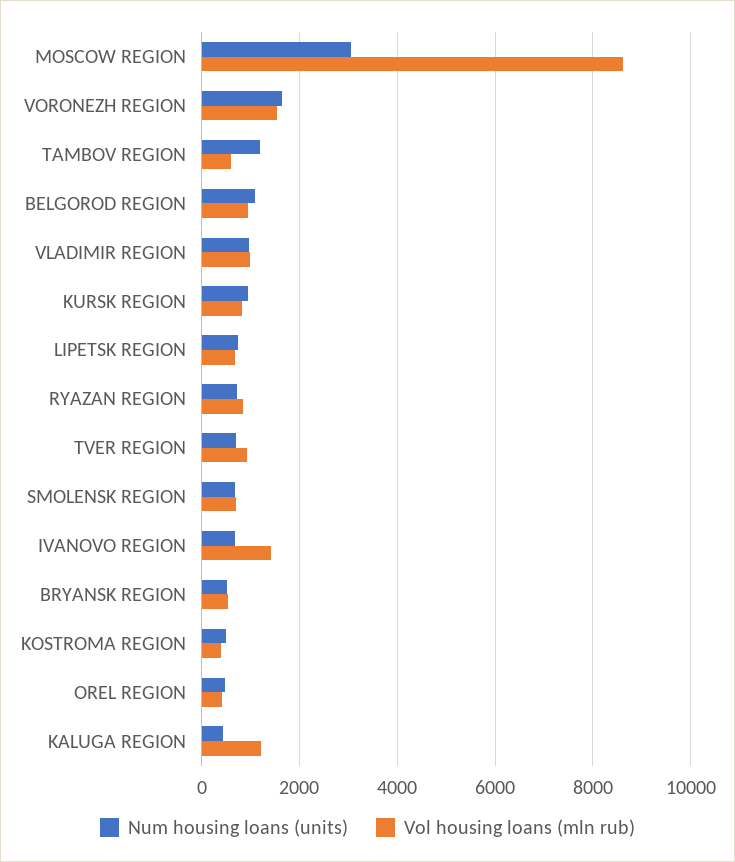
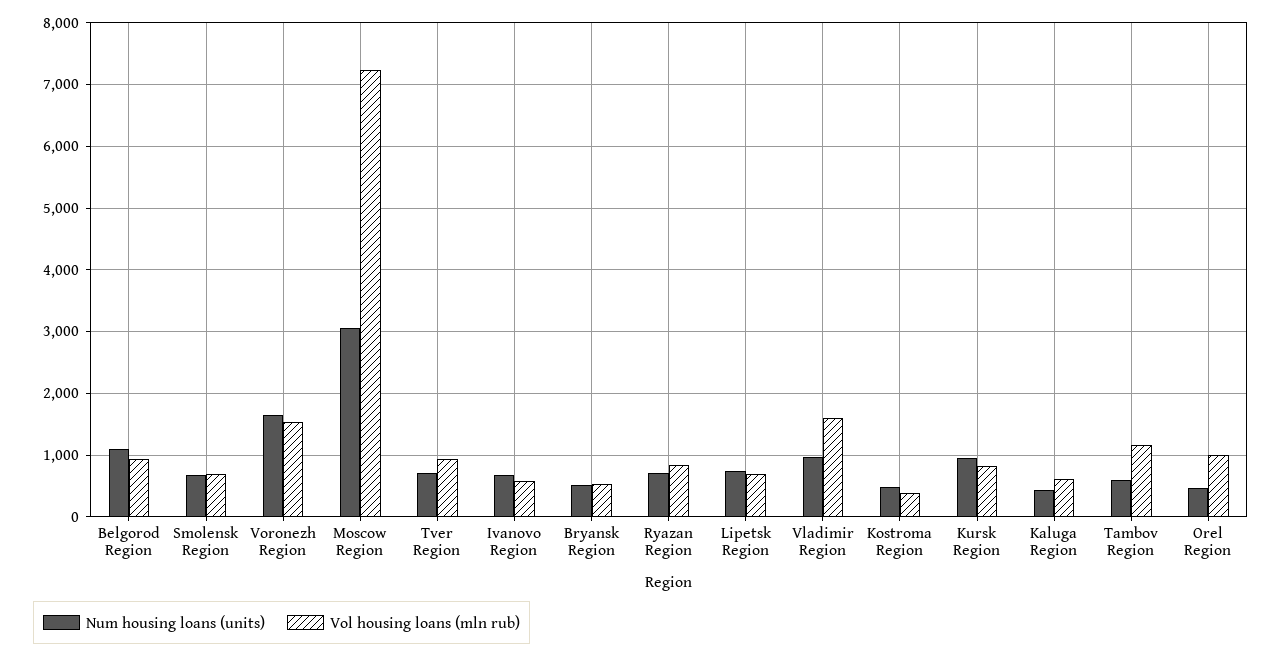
Vol housing loans (mln rub), MOSCOW REGION: 8600 -> 7200
Num housing loans (units), TAMBOV REGION: 1200 -> 600
Vol housing loans (mln rub), TAMBOV REGION: 600 -> 1200
Vol housing loans (mln rub), VLADIMIR REGION: 1000 -> 1600
Vol housing loans (mln rub), IVANOVO REGION: 1400 -> 600
Vol housing loans (mln rub), OREL REGION: 400 -> 1000
Vol housing loans (mln rub), KALUGA REGION: 1200 -> 600

